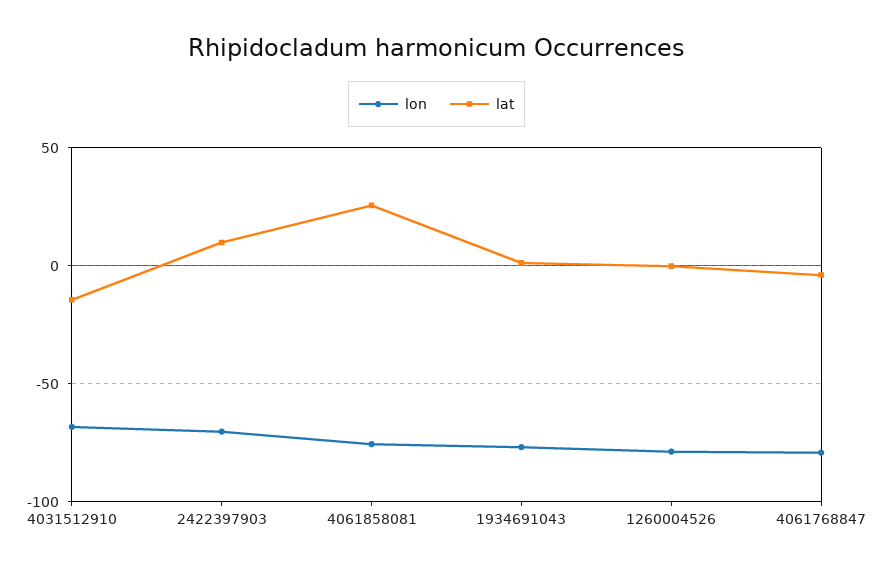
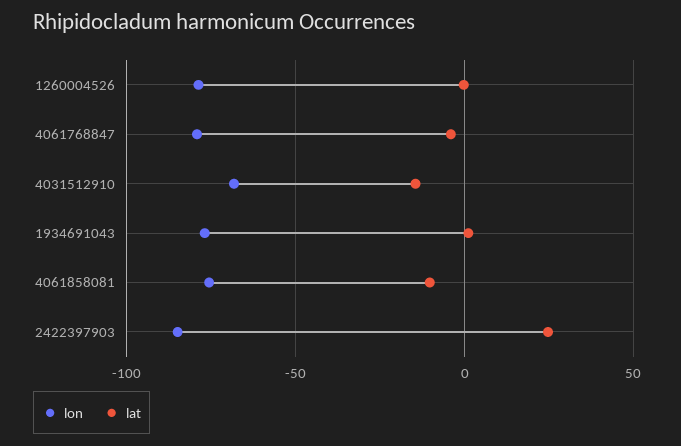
lon, 2422397903: -70 -> -85
lat, 2422397903: 10 -> 25
lat, 4061858081: 25 -> -10

